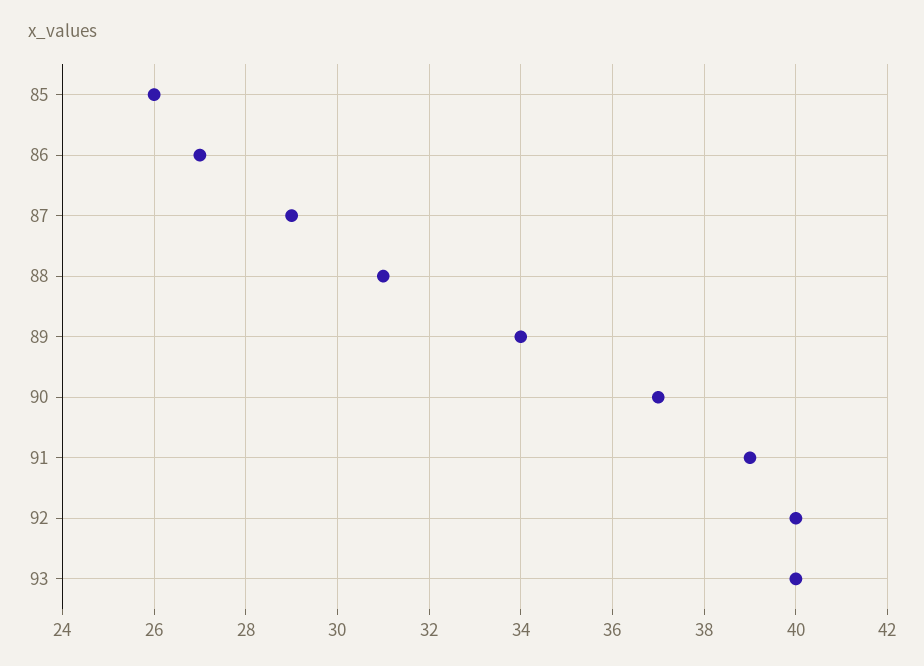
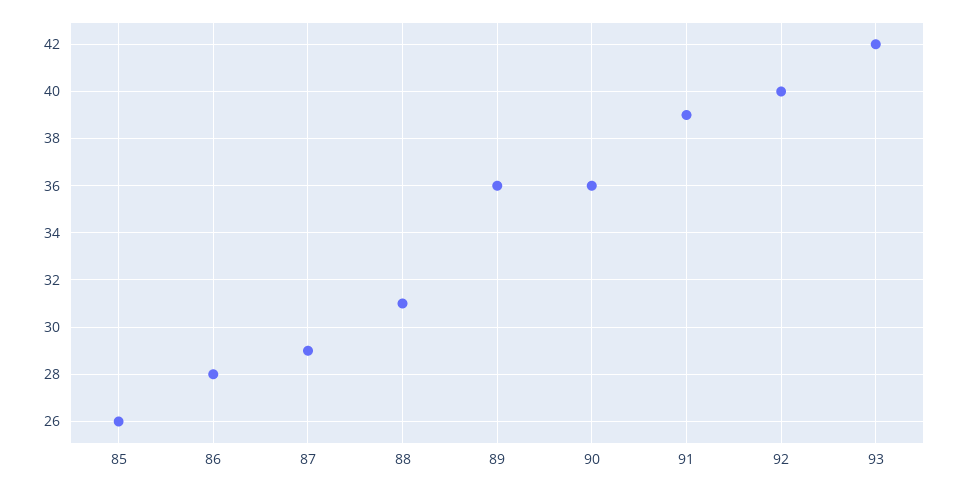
86: 27 -> 28
89: 34 -> 36
90: 37 -> 36
93: 40 -> 42

